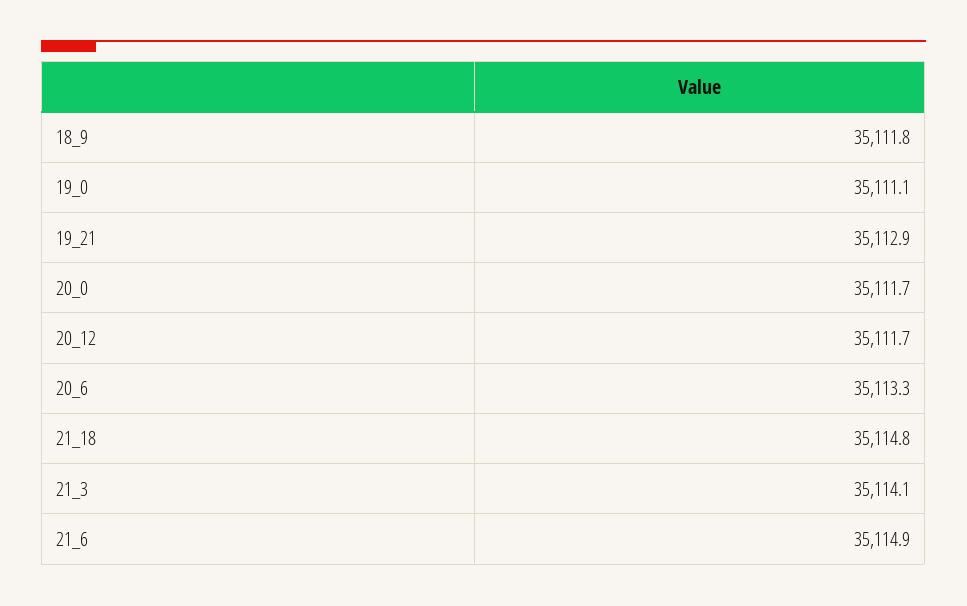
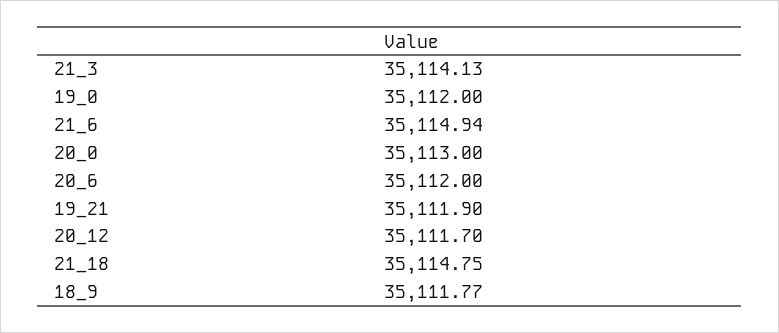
19_0: 35111.1 -> 35112
19_21: 35112.9 -> 35111.9
20_0: 35111.7 -> 35113
20_6: 35113.3 -> 35112

